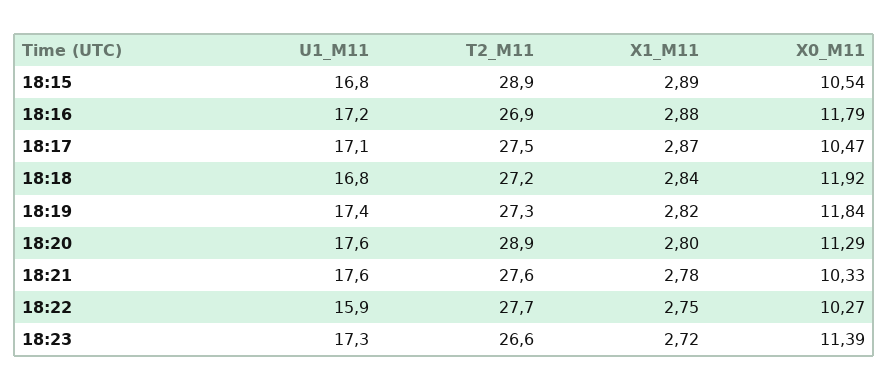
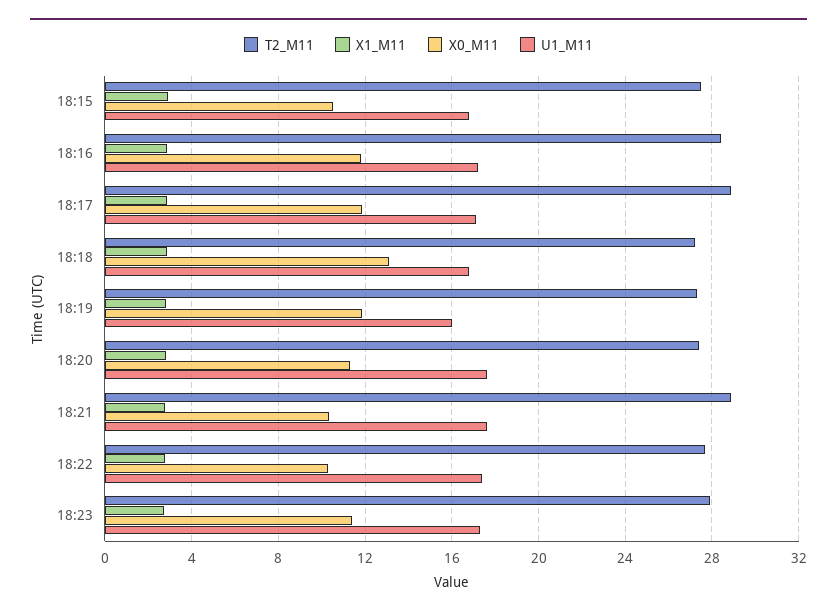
T2_M11, 18:15: 28.9 -> 27.5
T2_M11, 18:16: 26.9 -> 28.5
T2_M11, 18:17: 27.5 -> 29
X0_M11, 18:17: 10.47 -> 12
X0_M11, 18:18: 11.92 -> 13
U1_M11, 18:19: 17.4 -> 16
T2_M11, 18:20: 28.9 -> 27.5
T2_M11, 18:21: 27.6 -> 29
U1_M11, 18:22: 15.9 -> 17.5
T2_M11, 18:23: 26.6 -> 28

